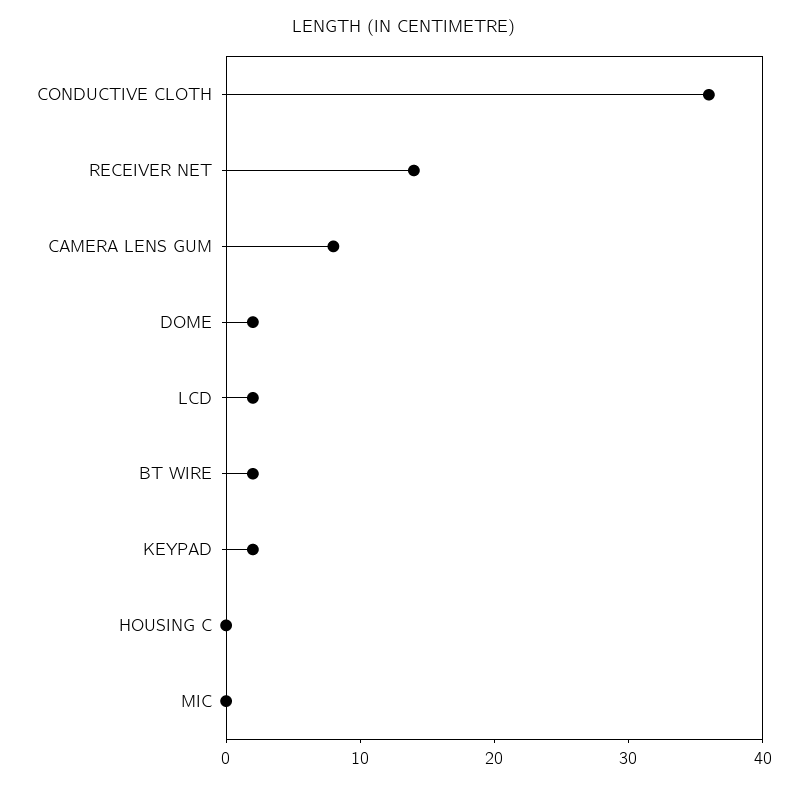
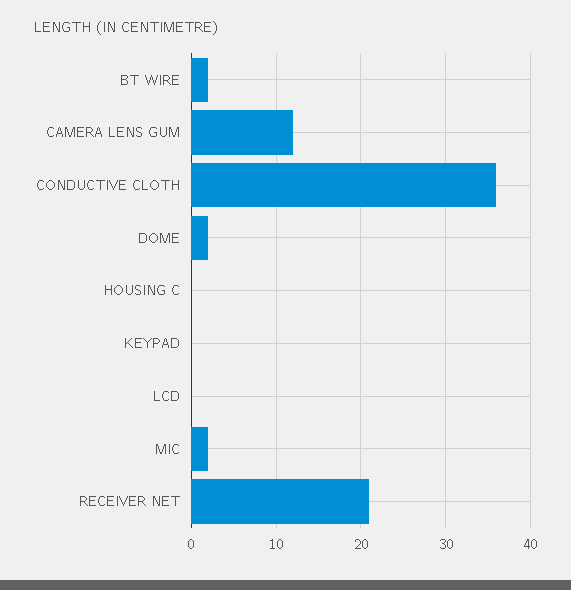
RECEIVER NET: 14 -> 21
CAMERA LENS GUM: 8 -> 12
LCD: 2 -> 0
KEYPAD: 2 -> 0
MIC: 0 -> 2

